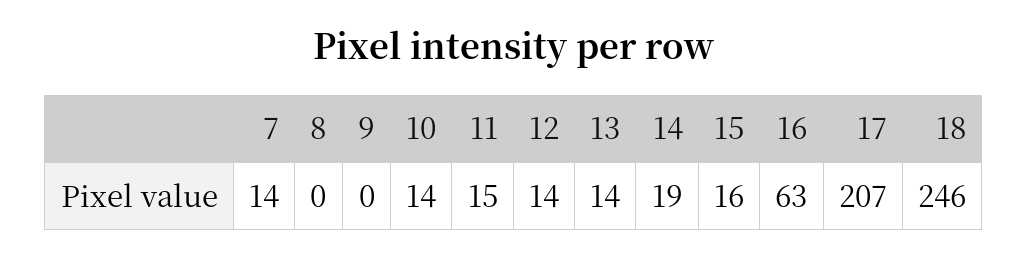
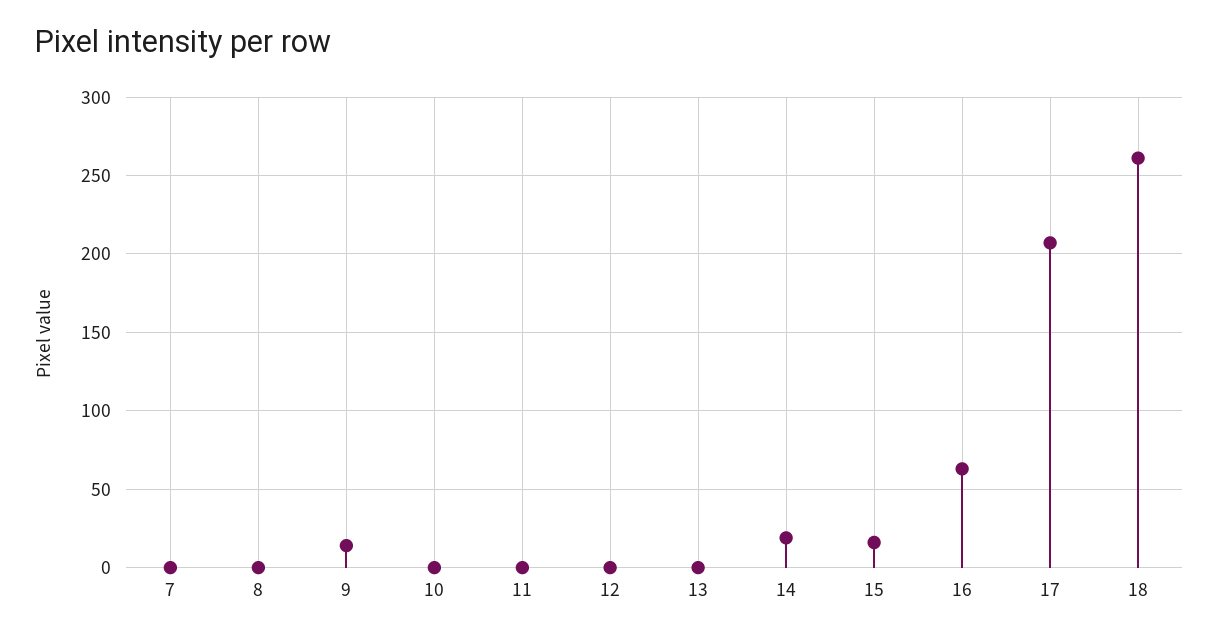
7: 14 -> 0
9: 0 -> 15
10: 14 -> 0
11: 15 -> 0
12: 14 -> 0
13: 14 -> 0
18: 246 -> 260

